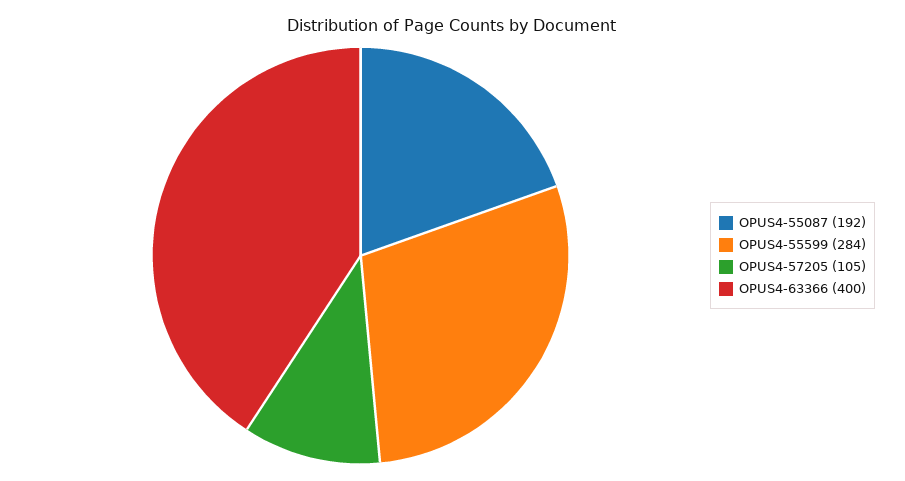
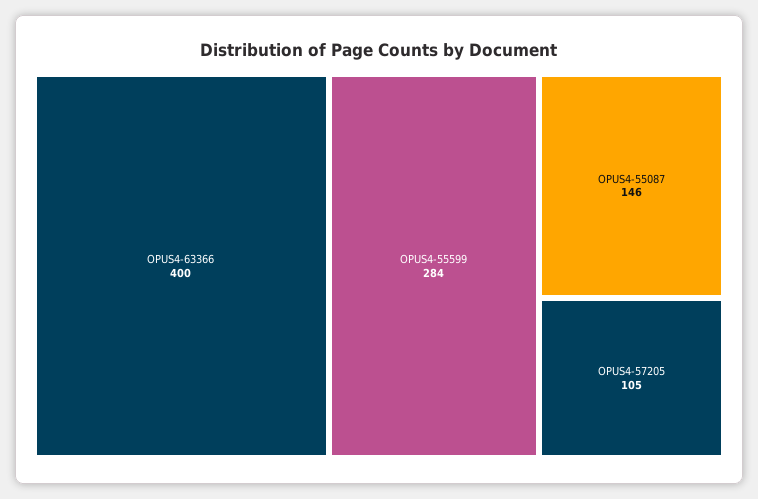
OPUS4-55087: 192 -> 146

